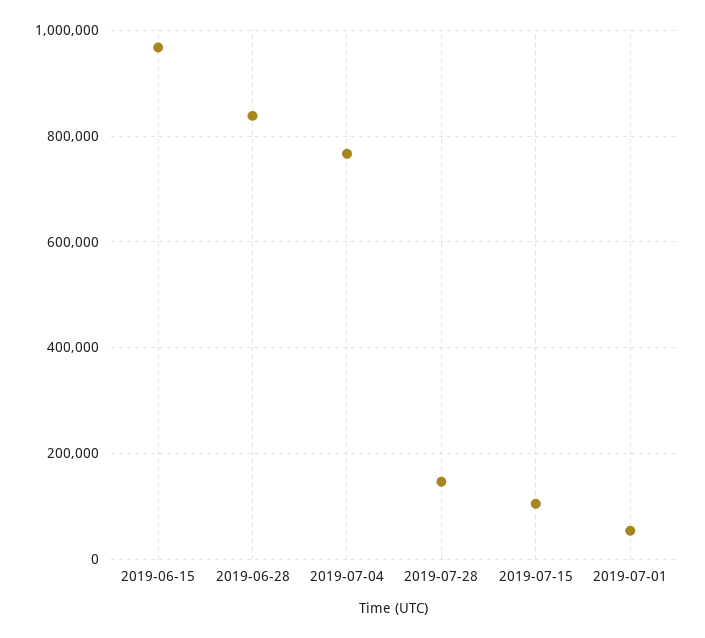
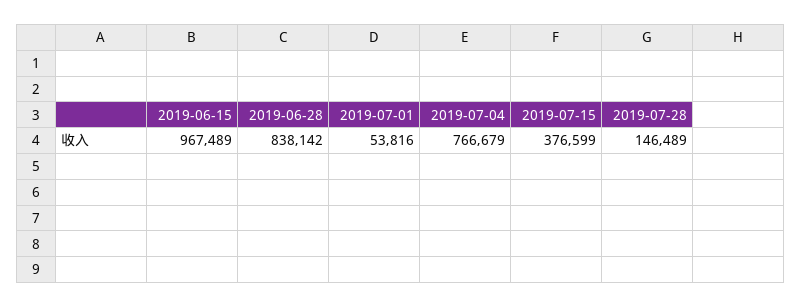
2019-07-15: 100000 -> 376599

